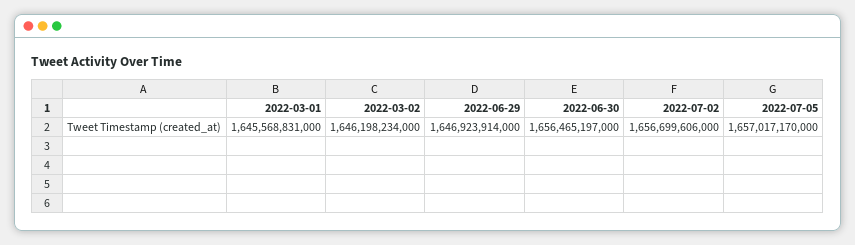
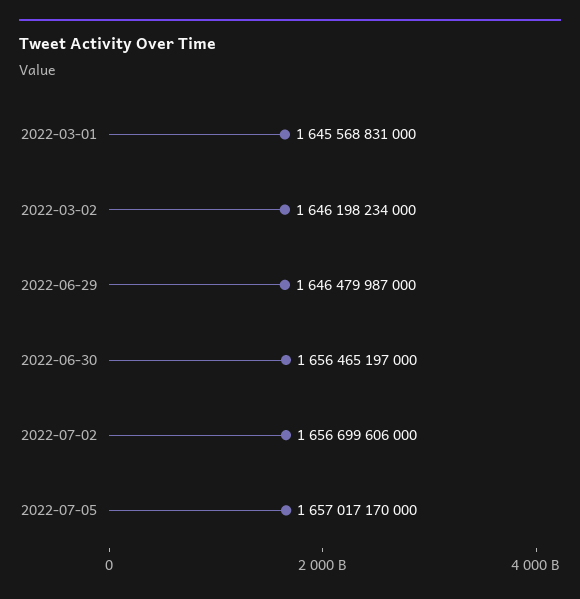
2022-06-29: 1646923914000 -> 1646479987000

